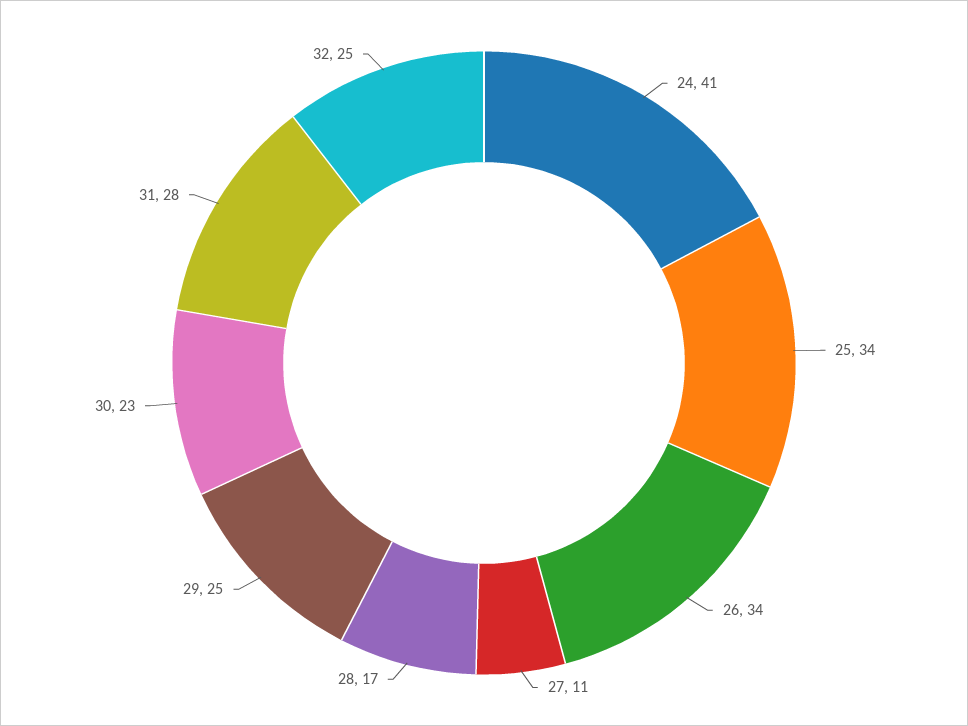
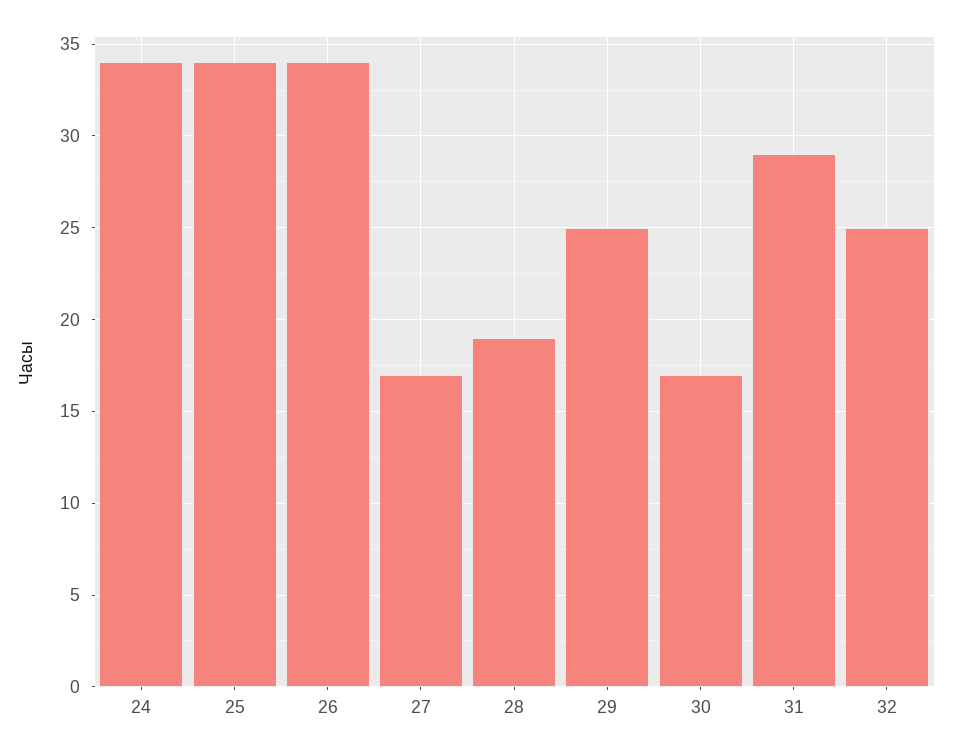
24: 41 -> 34
27: 11 -> 17
28: 17 -> 19
30: 23 -> 17
31: 28 -> 29

